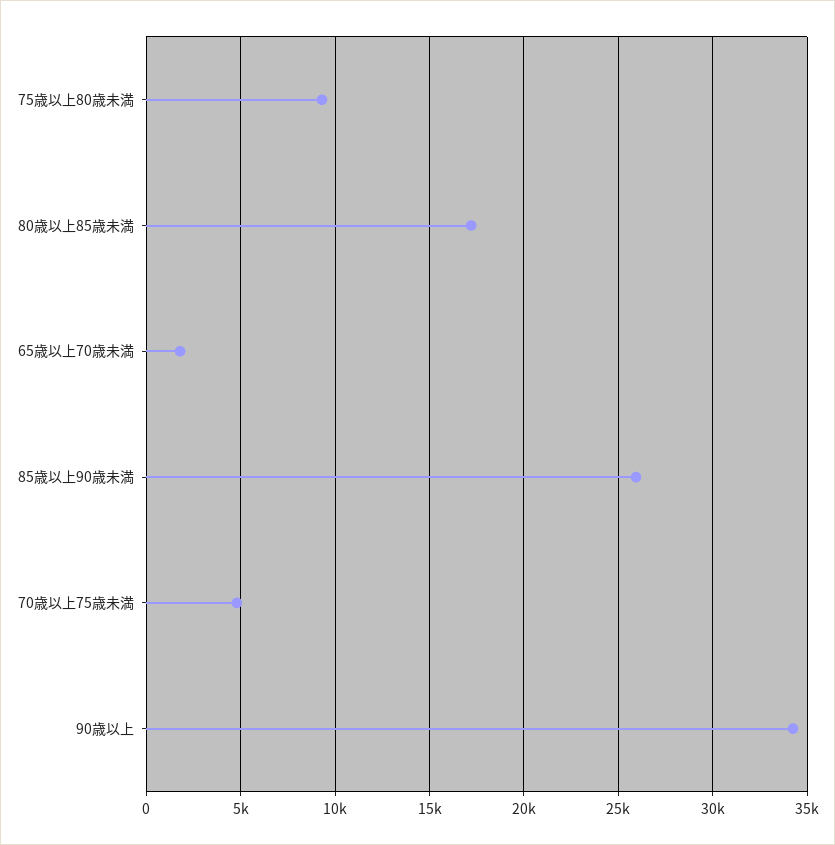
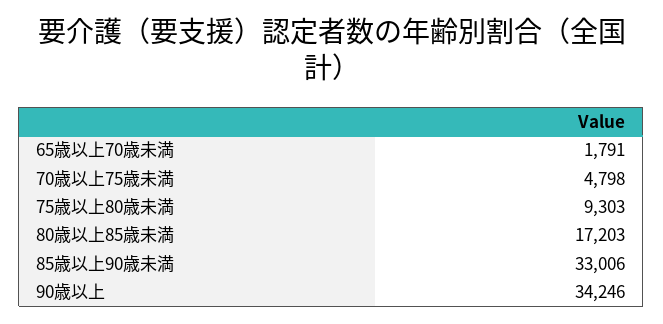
85歳以上90歳未満: 26000 -> 33006

